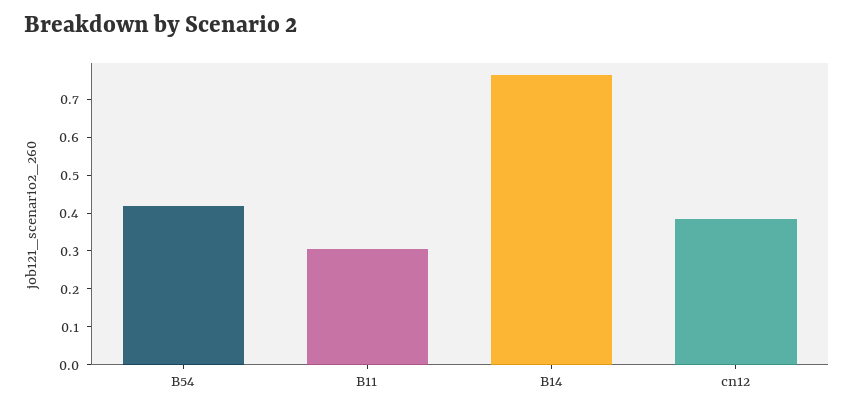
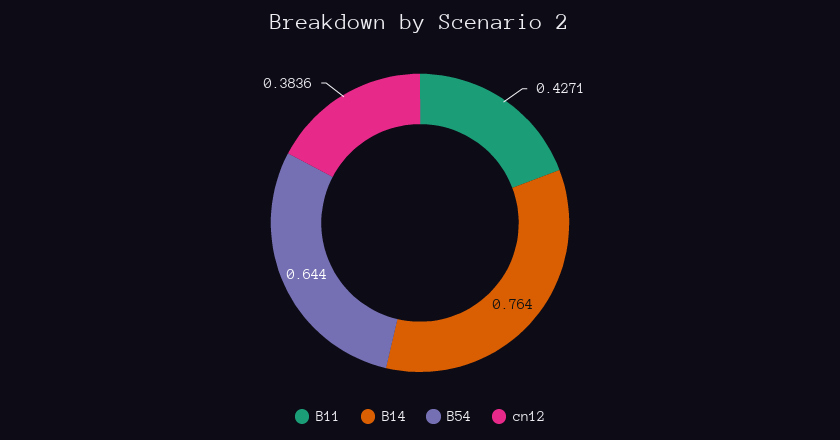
B54: 0.425 -> 0.644
B11: 0.3 -> 0.4271

